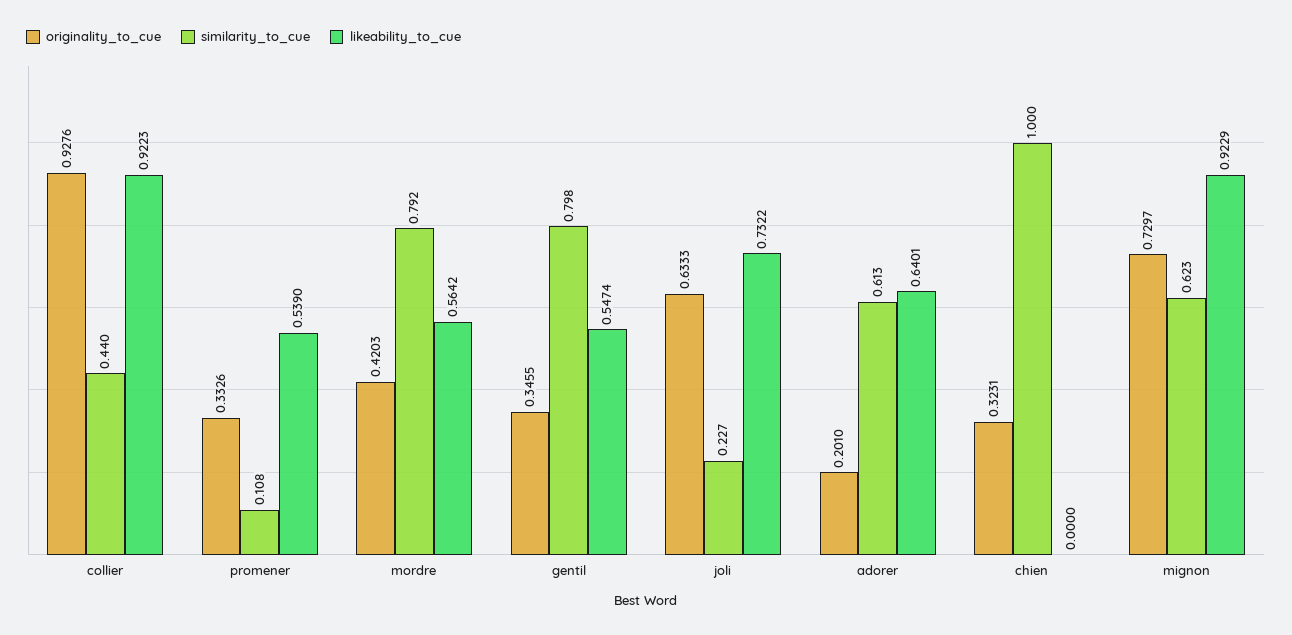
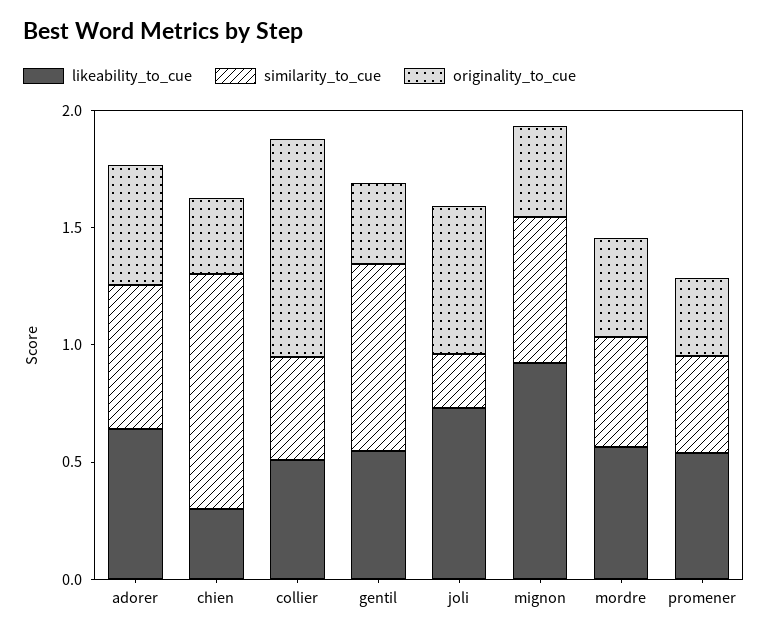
likeability_to_cue, collier: 0.9223 -> 0.5
similarity_to_cue, promener: 0.108 -> 0.4
similarity_to_cue, mordre: 0.792 -> 0.5
originality_to_cue, adorer: 0.201 -> 0.5
likeability_to_cue, chien: 0 -> 0.3
originality_to_cue, mignon: 0.7297 -> 0.4

